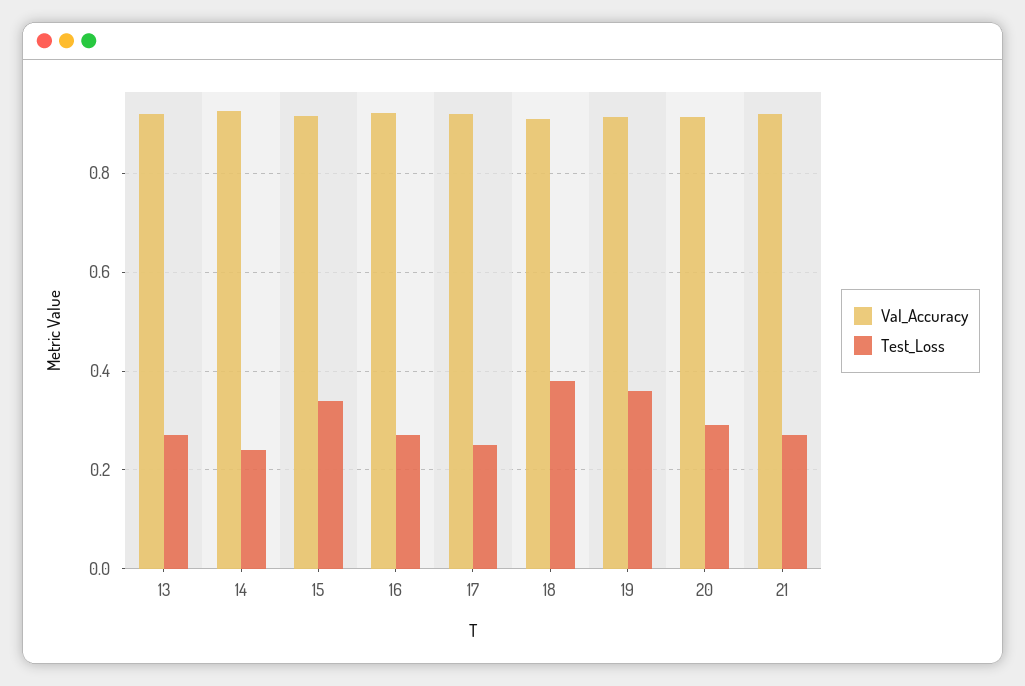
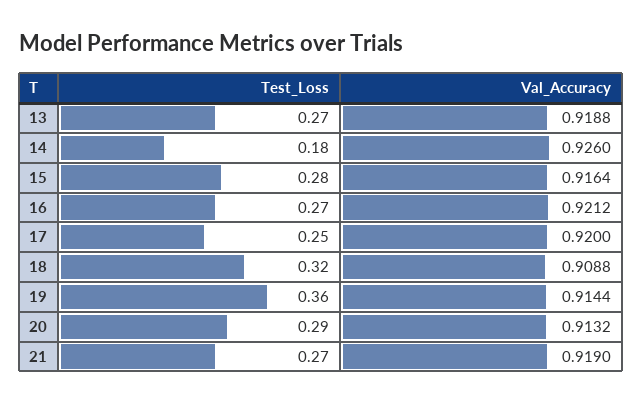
Test_Loss, 14: 0.24 -> 0.18
Test_Loss, 15: 0.34 -> 0.28
Test_Loss, 18: 0.38 -> 0.32

